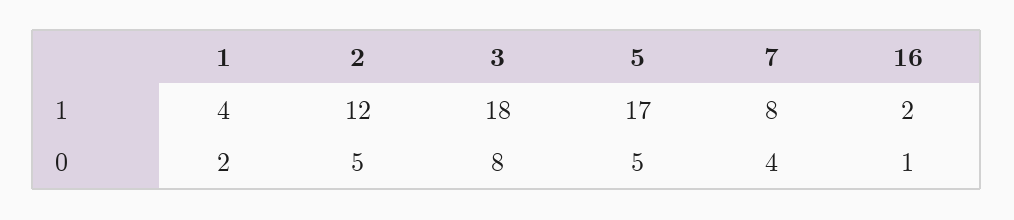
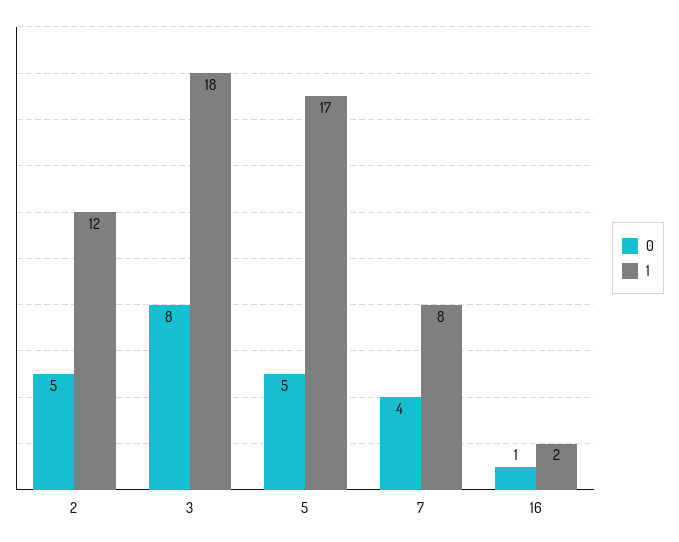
1, 1: 4 -> none
0, 1: 2 -> none

